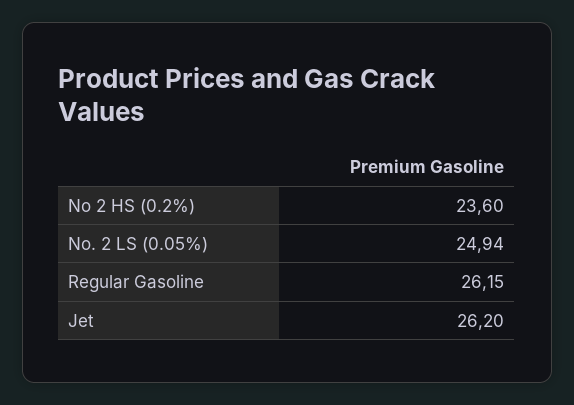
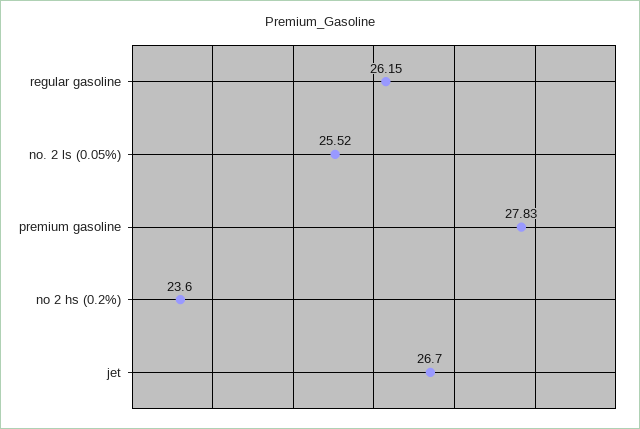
No. 2 LS (0.05%): 24.94 -> 25.52
Jet: 26.2 -> 26.7
premium gasoline: none -> 27.83

